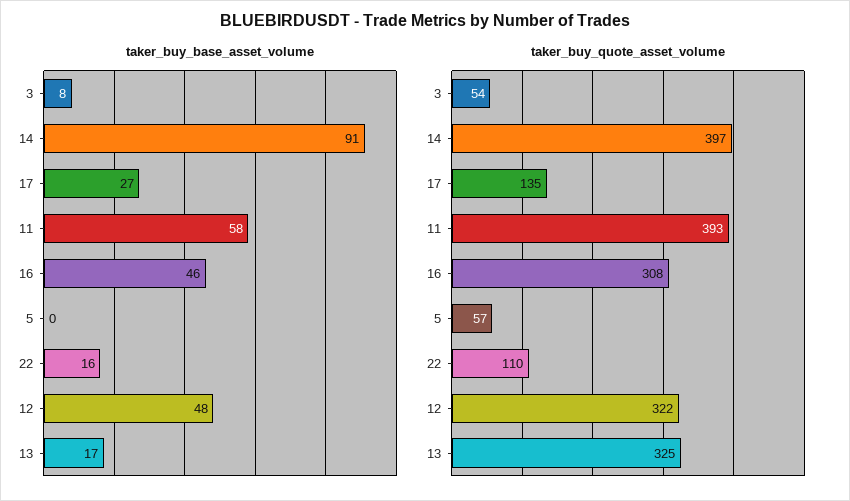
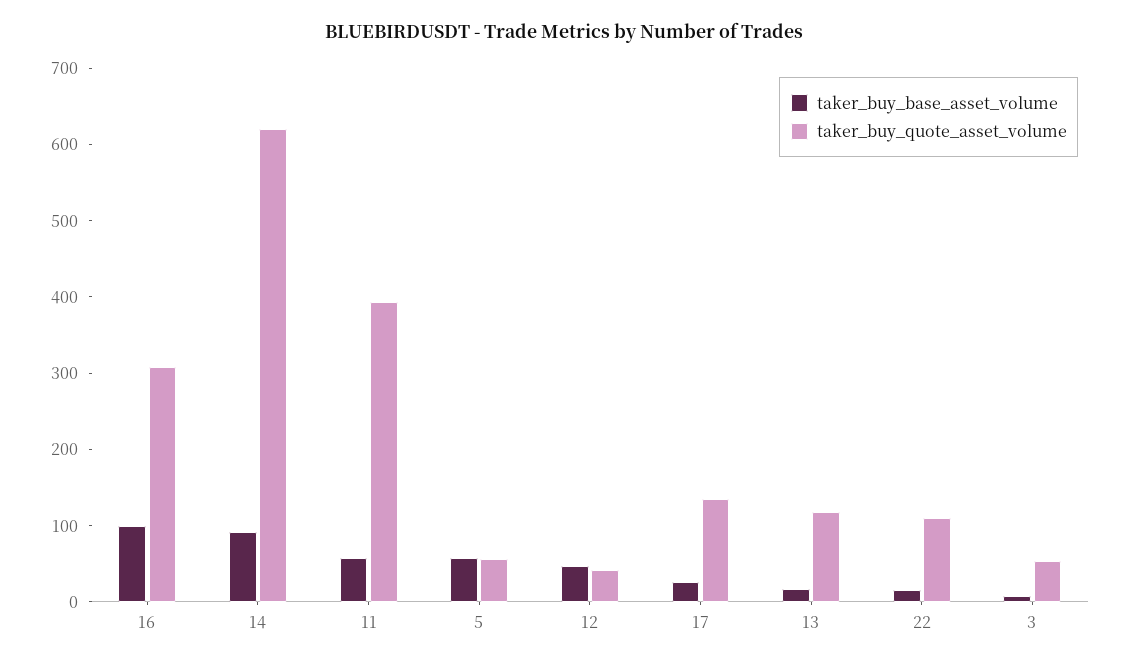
taker_buy_base_asset_volume, 16: 46 -> 100
taker_buy_base_asset_volume, 5: 0 -> 60
taker_buy_quote_asset_volume, 14: 397 -> 620
taker_buy_quote_asset_volume, 12: 322 -> 40
taker_buy_quote_asset_volume, 13: 325 -> 120

